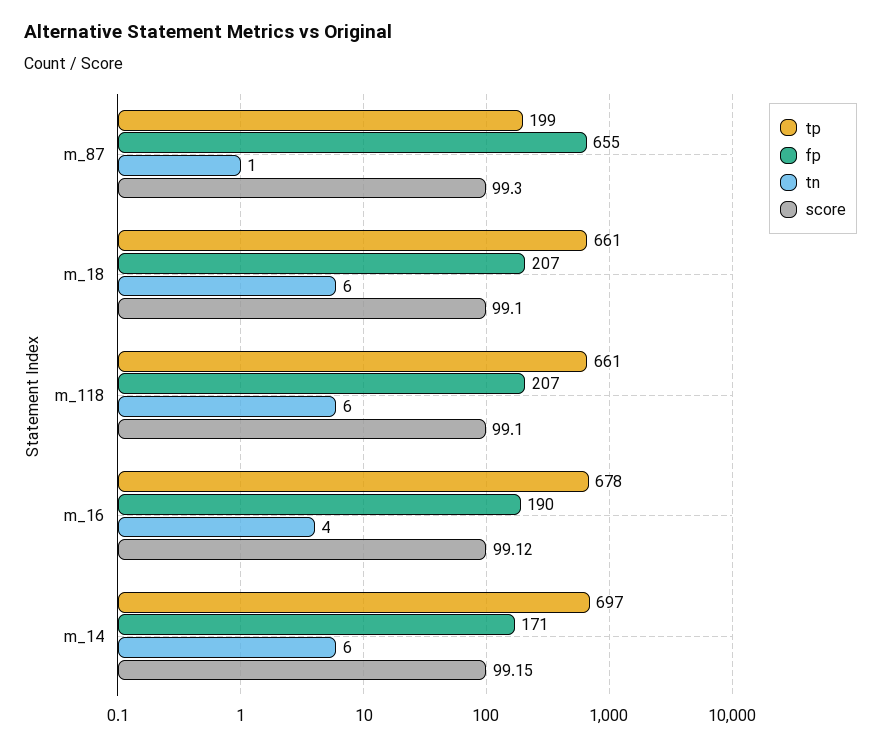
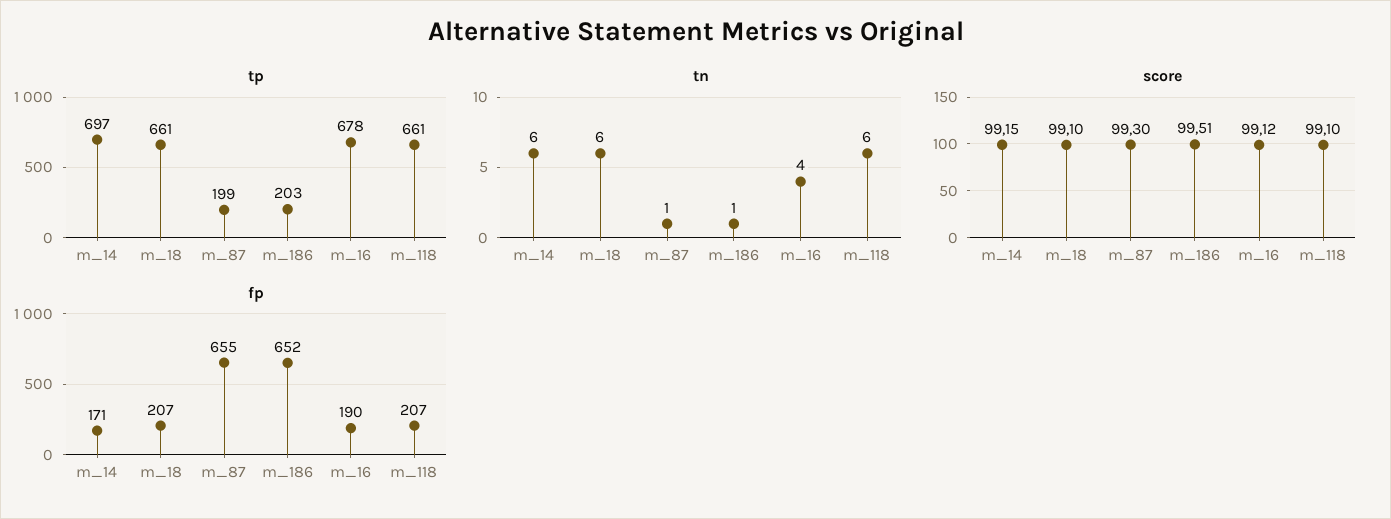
tp, m_186: none -> 203
tn, m_186: none -> 1
score, m_186: none -> 99.51
fp, m_186: none -> 652

